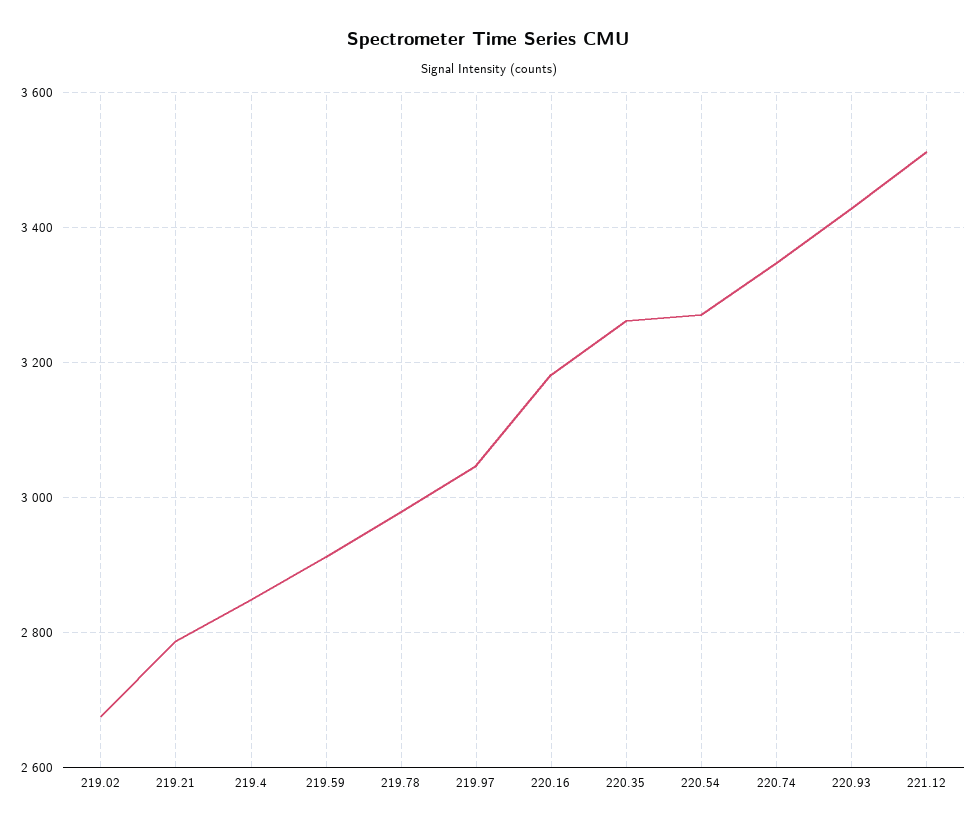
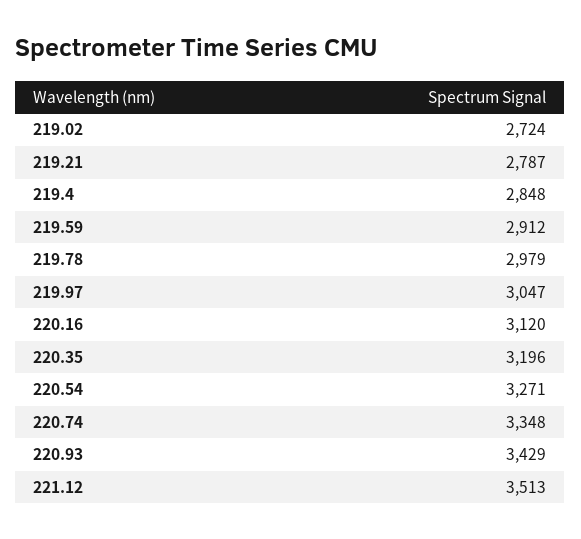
219.02: 2680 -> 2724
220.16: 3180 -> 3120
220.35: 3260 -> 3196

